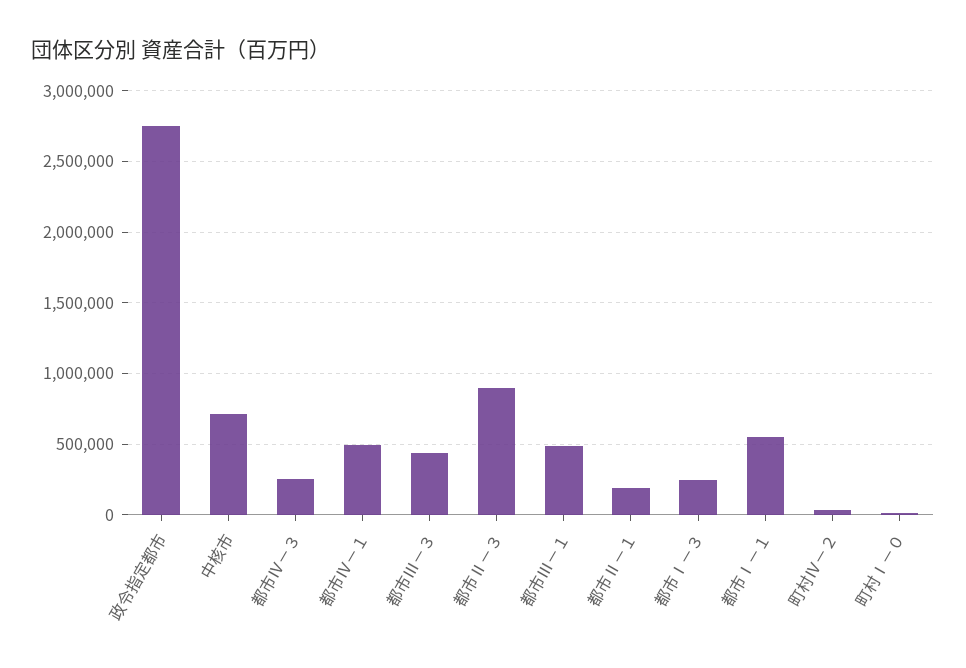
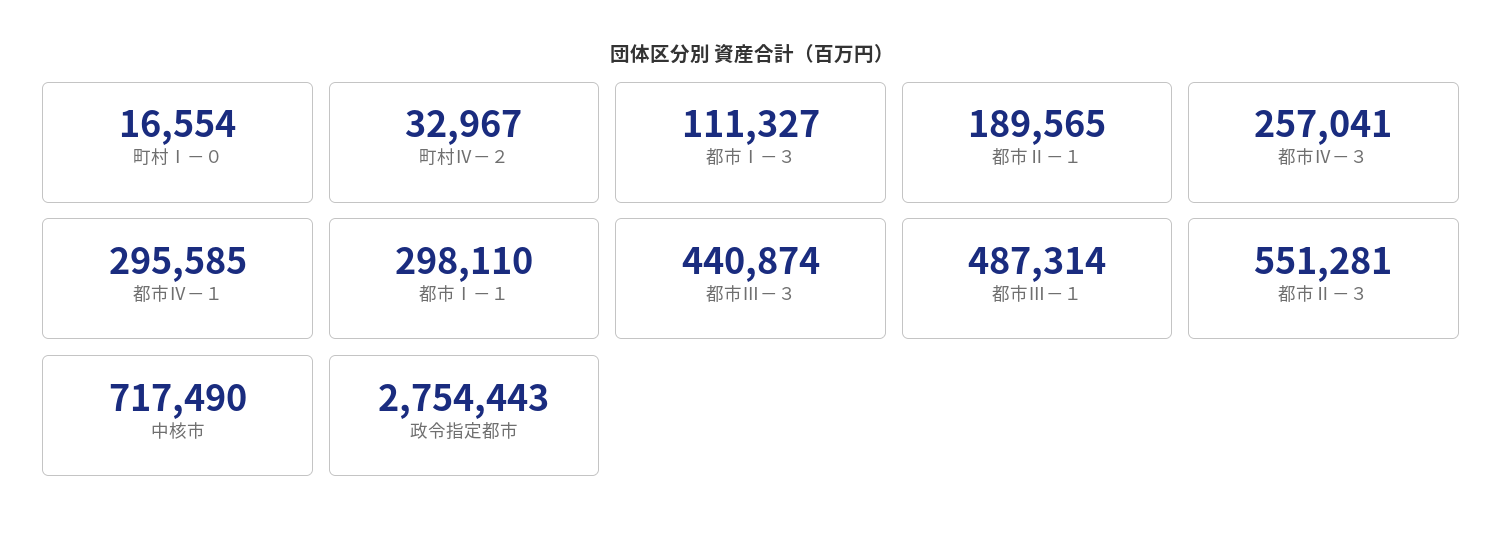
都市Ⅳ－１: 500000 -> 295585
都市Ⅱ－３: 900000 -> 551281
都市Ⅰ－３: 250000 -> 111327
都市Ⅰ－１: 550000 -> 298110

